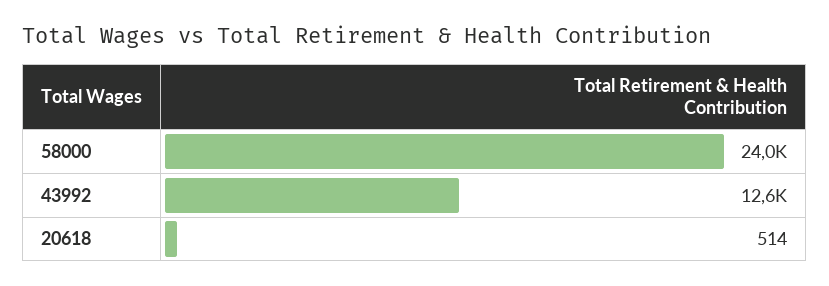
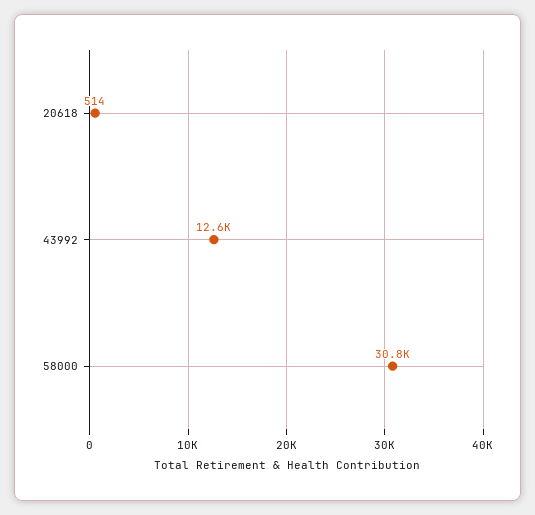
58000: 24000 -> 30800

